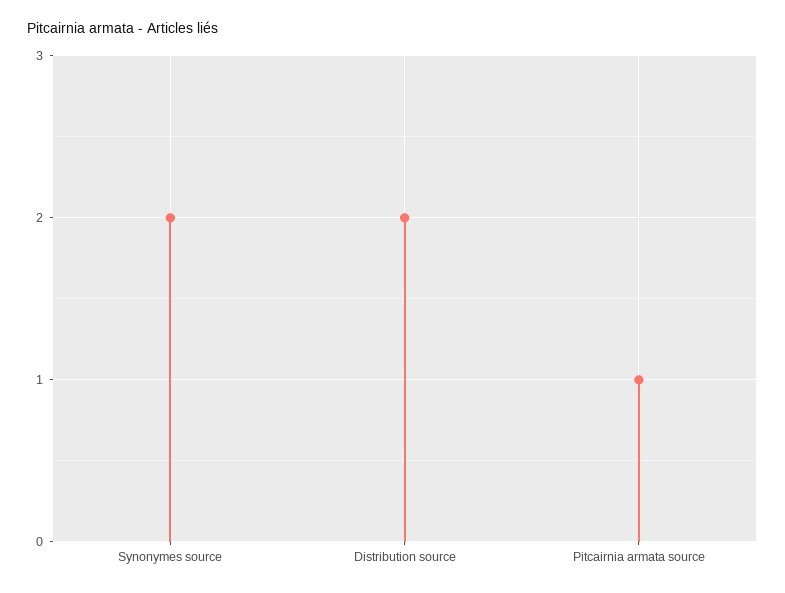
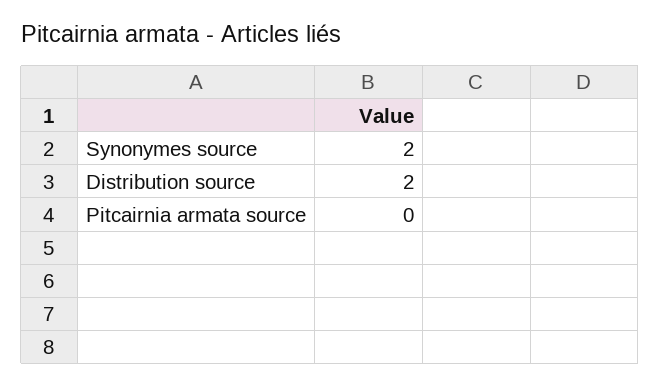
Pitcairnia armata source: 1 -> 0

